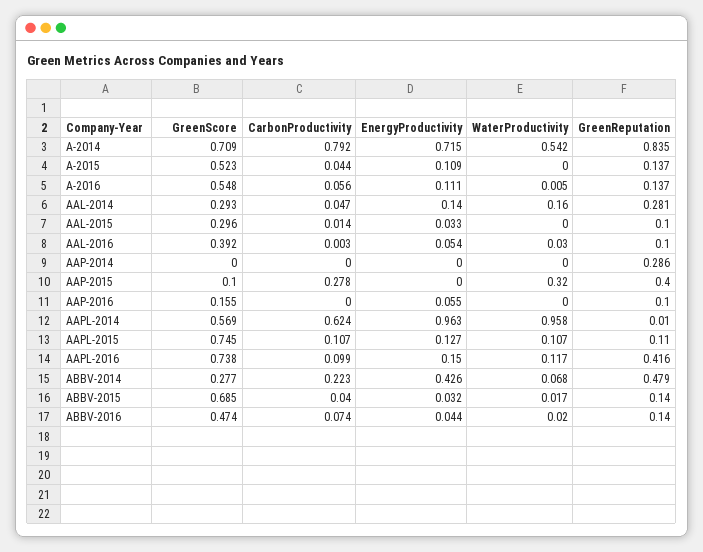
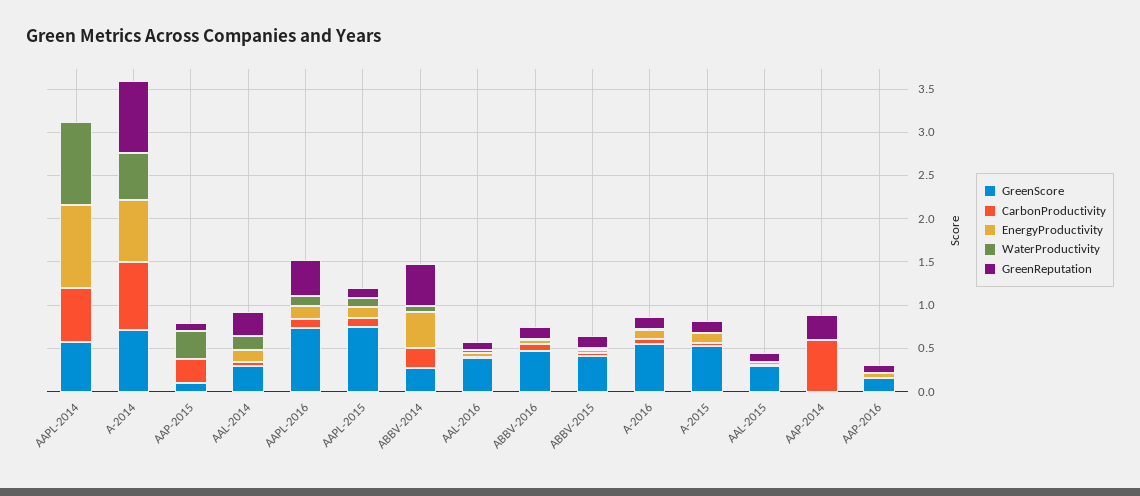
CarbonProductivity, AAP-2014: 0 -> 0.6
GreenReputation, AAP-2015: 0.4 -> 0.1
GreenScore, ABBV-2015: 0.685 -> 0.4

